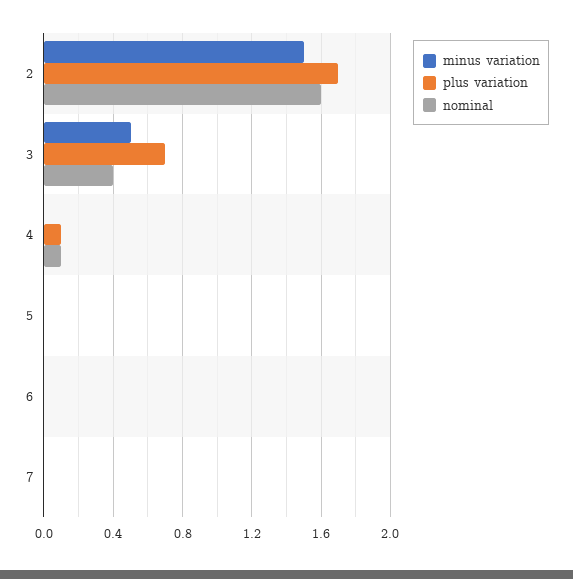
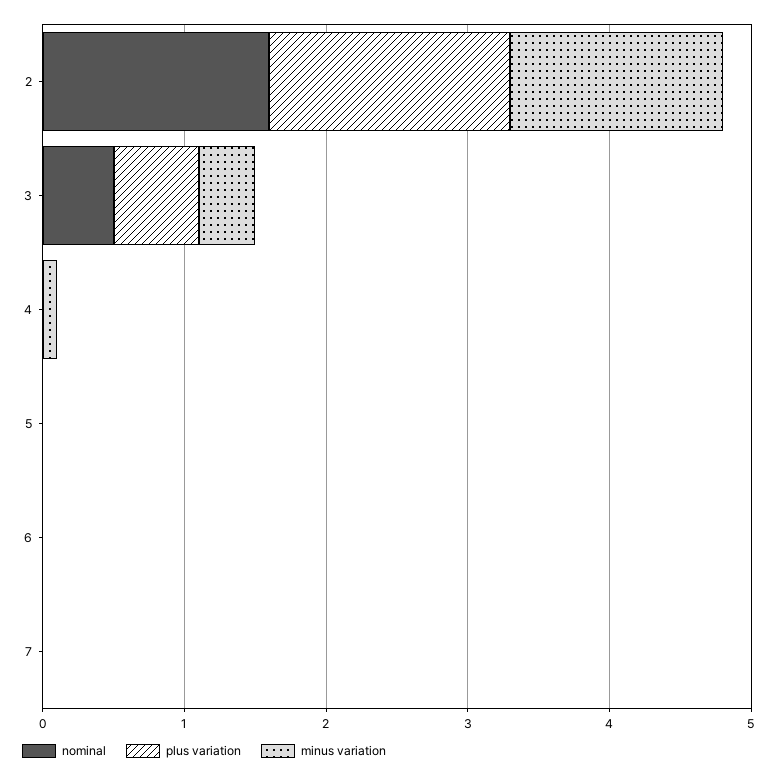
minus variation, 3: 0.5 -> 0.4
plus variation, 3: 0.7 -> 0.6
nominal, 3: 0.4 -> 0.5
minus variation, 4: 0 -> 0.1
plus variation, 4: 0.1 -> 0
nominal, 4: 0.1 -> 0

